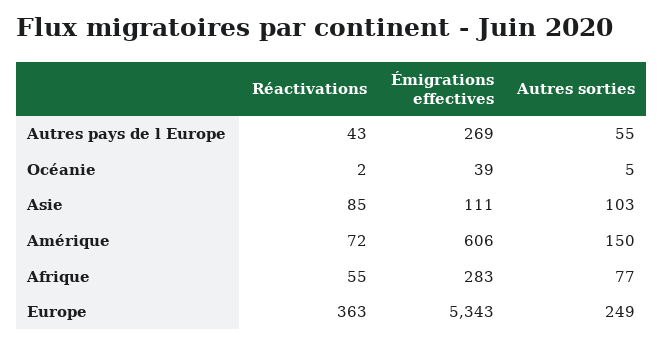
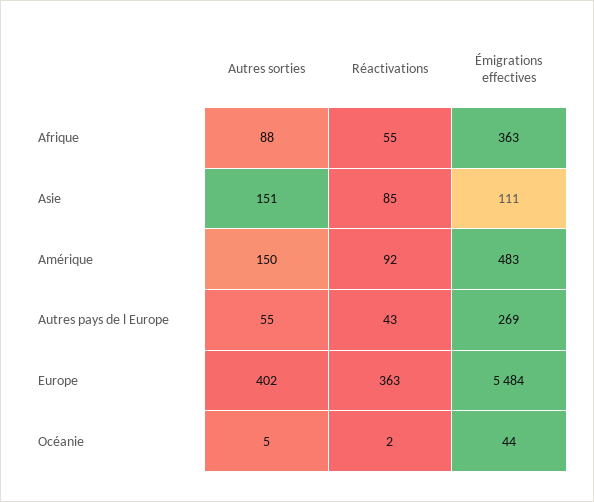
Émigrations effectives, Océanie: 39 -> 44
Autres sorties, Asie: 103 -> 151
Réactivations, Amérique: 72 -> 92
Émigrations effectives, Amérique: 606 -> 483
Émigrations effectives, Afrique: 283 -> 363
Autres sorties, Afrique: 77 -> 88
Émigrations effectives, Europe: 5343 -> 5484
Autres sorties, Europe: 249 -> 402

